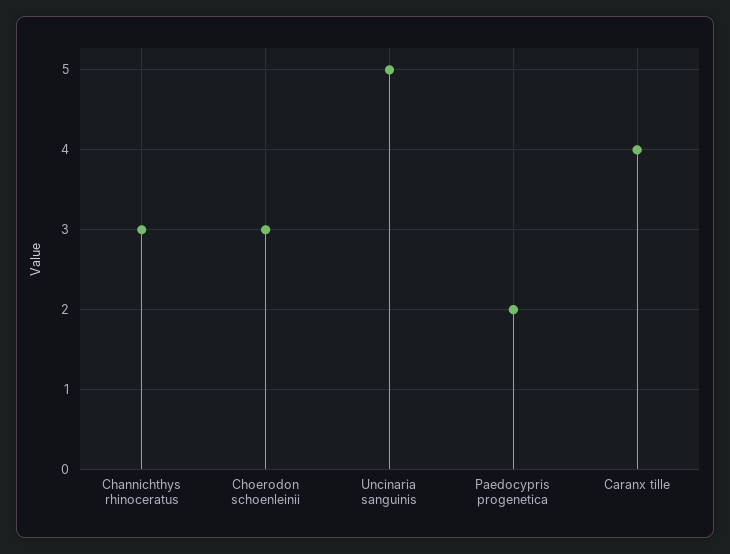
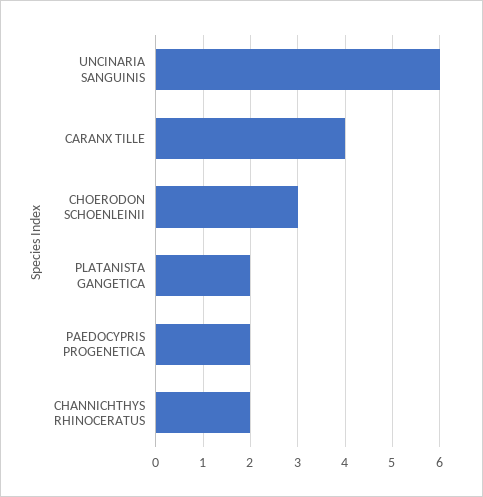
Channichthys rhinoceratus: 3 -> 2
Uncinaria sanguinis: 5 -> 6
PLATANISTA GANGETICA: none -> 2

